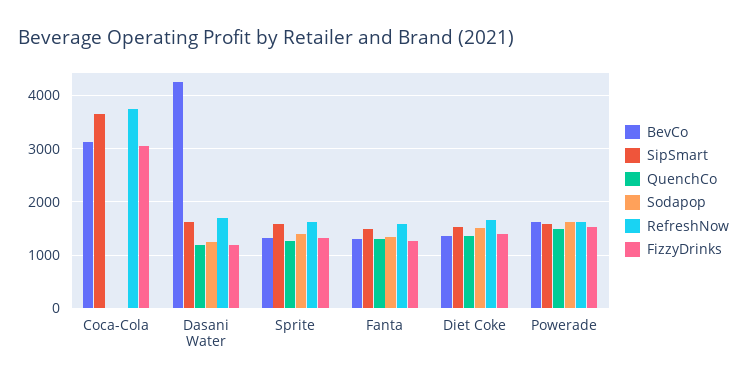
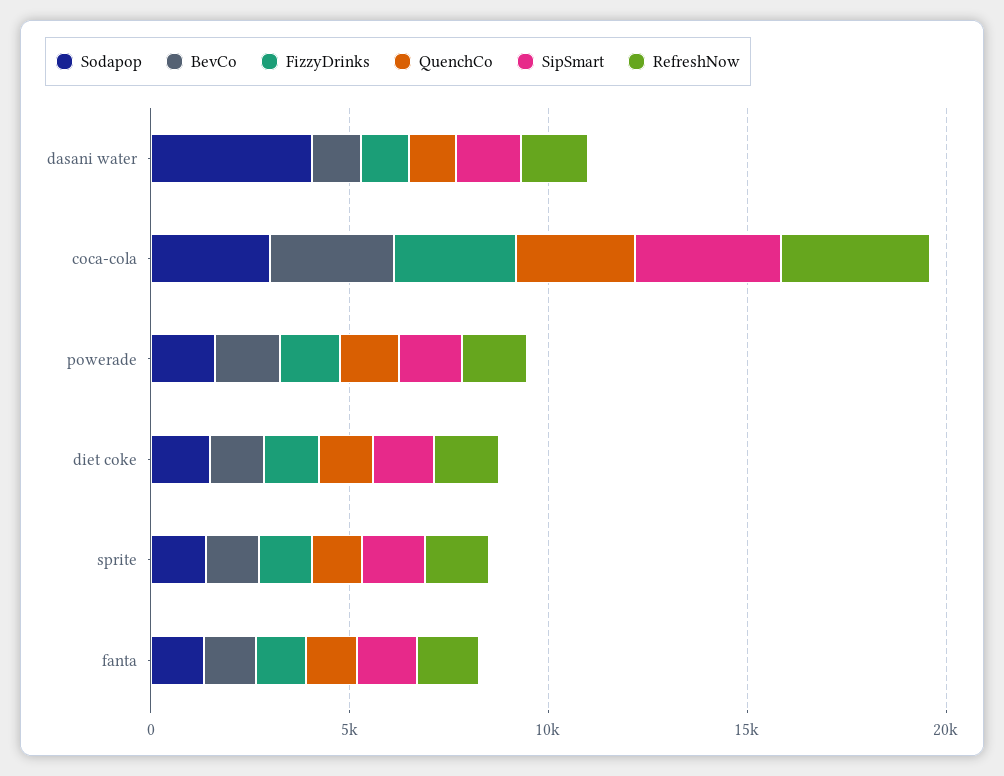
QuenchCo, Coca-Cola: 0 -> 3000
Sodapop, Coca-Cola: 0 -> 3000
BevCo, Dasani Water: 4200 -> 1000
Sodapop, Dasani Water: 1200 -> 4000

